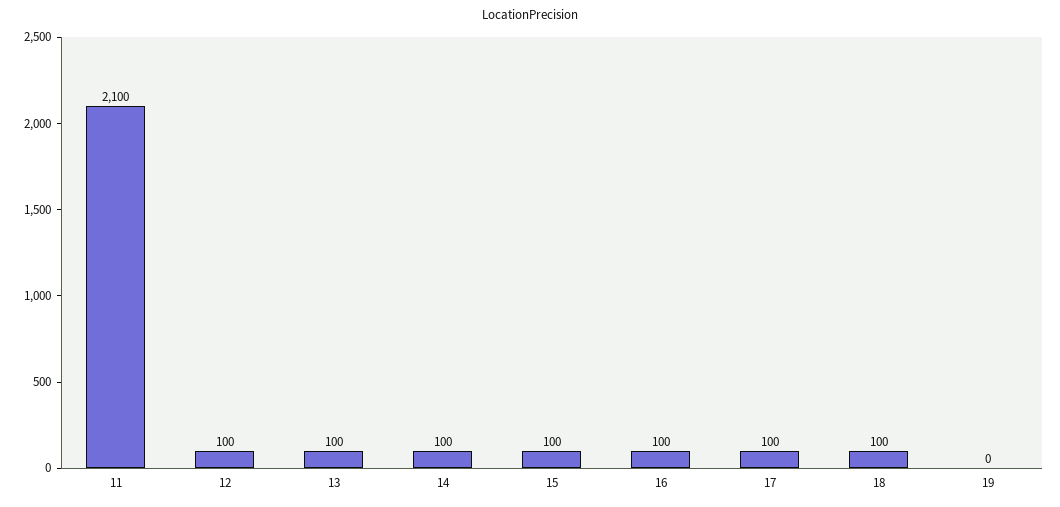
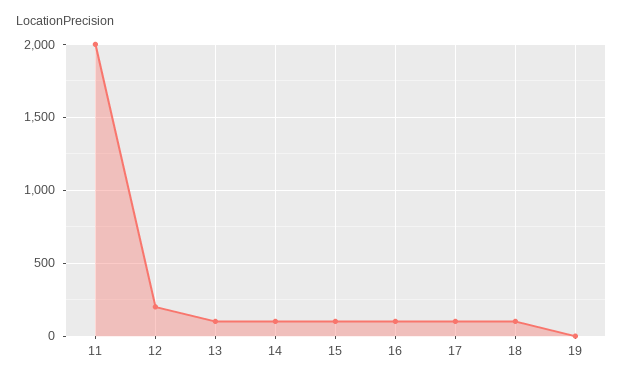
11: 2100 -> 2000
12: 100 -> 200

